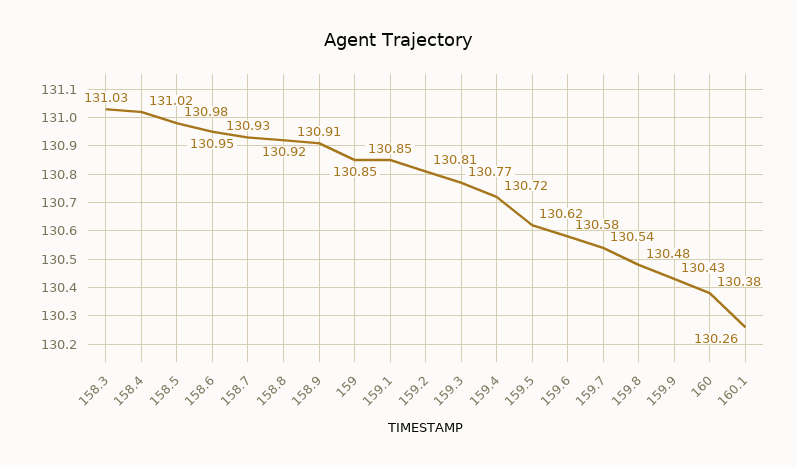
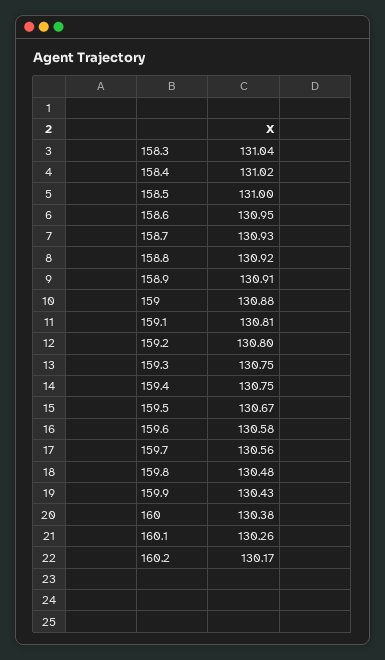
158.3: 131.03 -> 131.04
158.5: 130.98 -> 131
159: 130.85 -> 130.88
159.1: 130.85 -> 130.81
159.2: 130.81 -> 130.8
159.3: 130.77 -> 130.75
159.4: 130.72 -> 130.75
159.5: 130.62 -> 130.67
159.7: 130.54 -> 130.56
160.2: none -> 130.17

